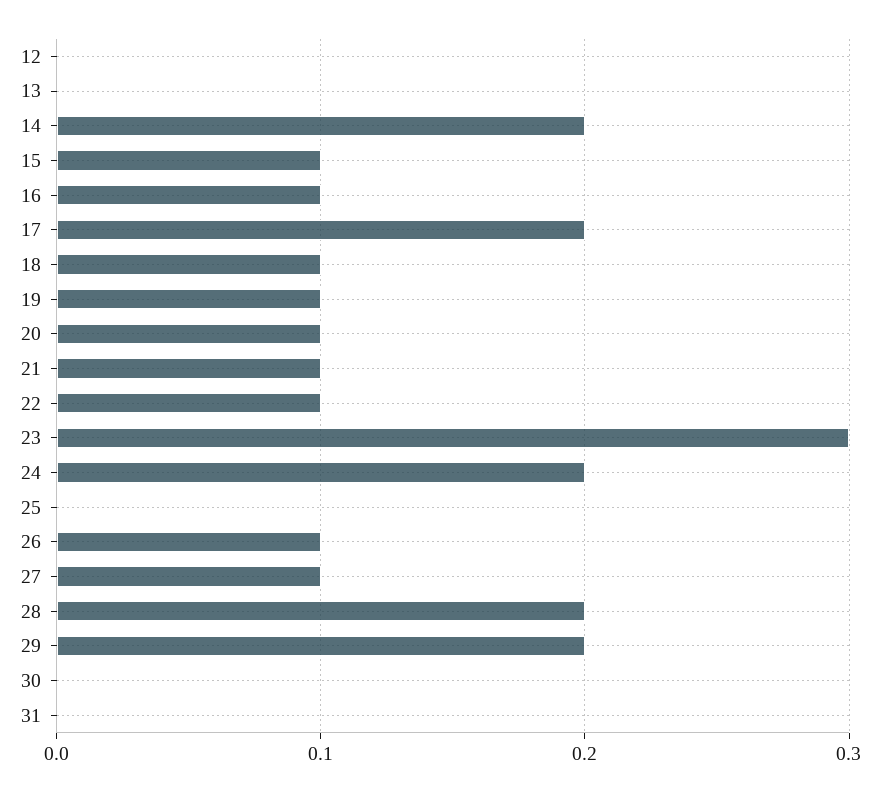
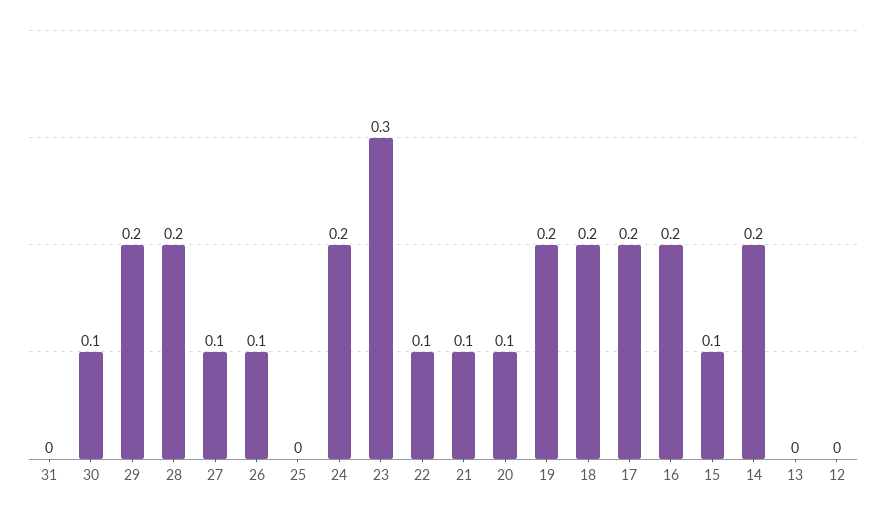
16: 0.1 -> 0.2
18: 0.1 -> 0.2
19: 0.1 -> 0.2
30: 0 -> 0.1

